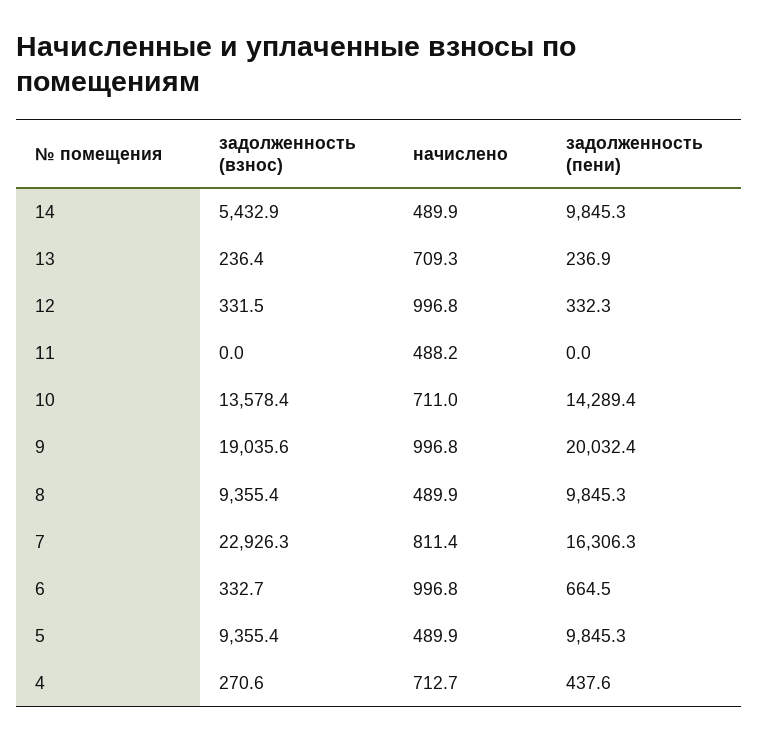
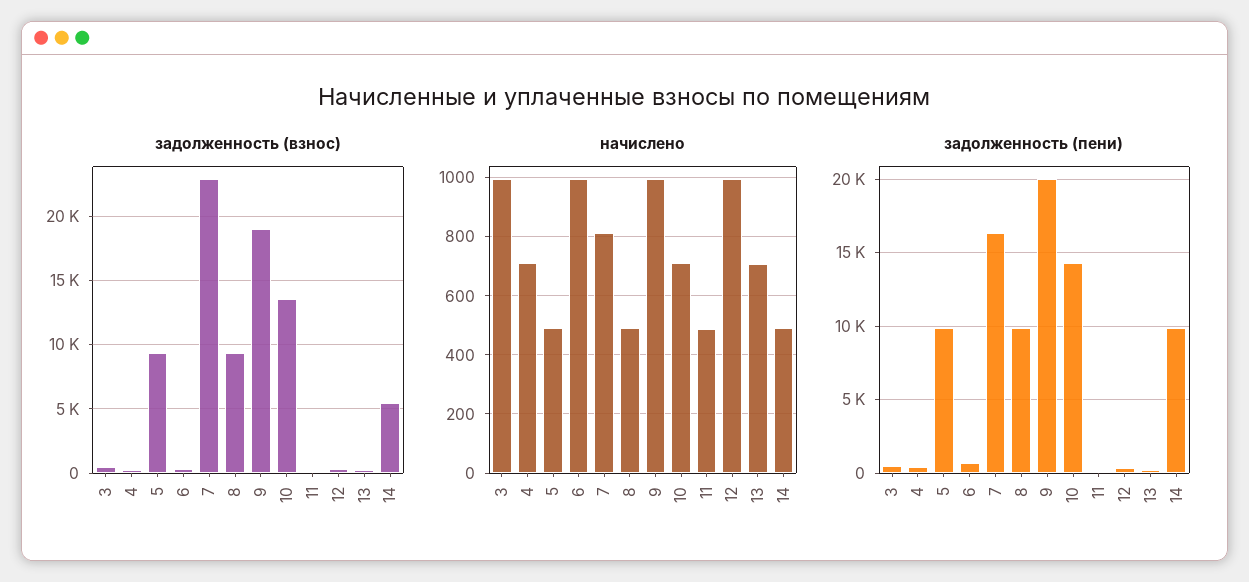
задолженность (взнос), 3: none -> 500
начислено, 3: none -> 1000
задолженность (пени), 3: none -> 500

